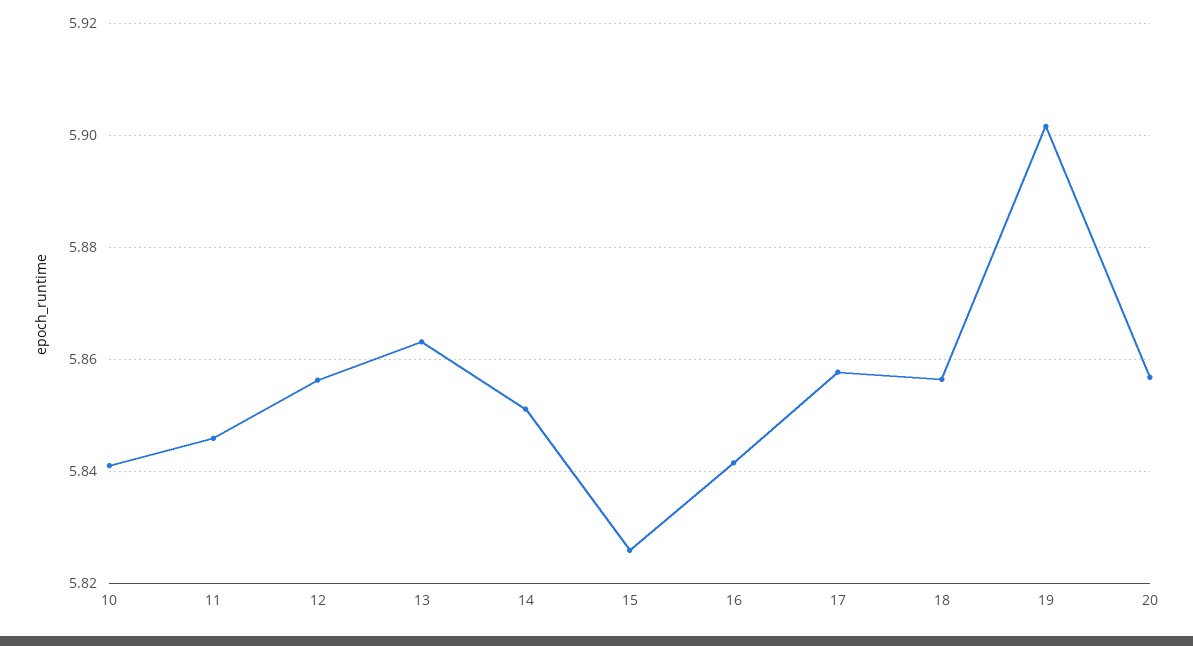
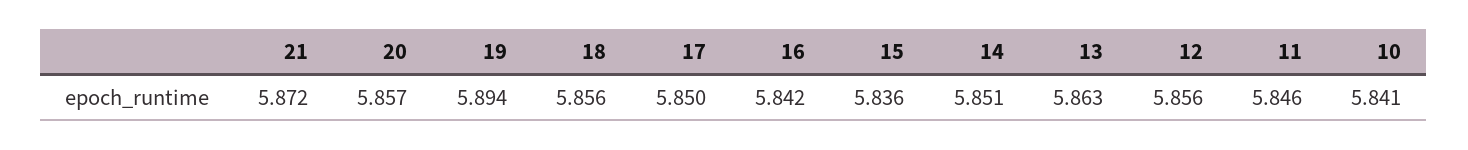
15: 5.826 -> 5.836
17: 5.858 -> 5.85
19: 5.902 -> 5.894
21: none -> 5.872

